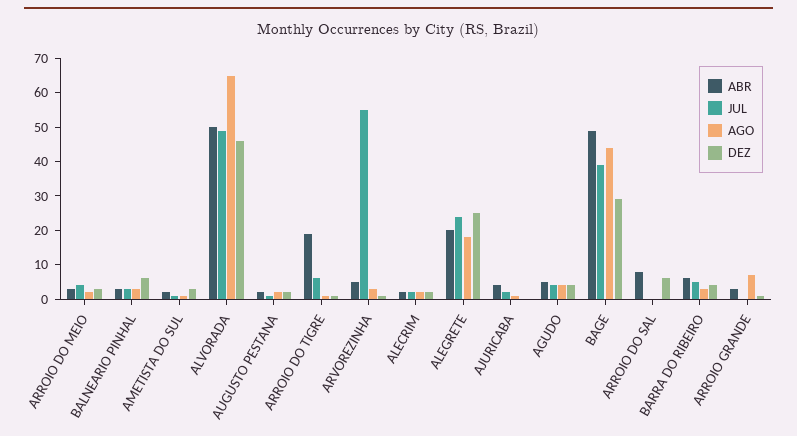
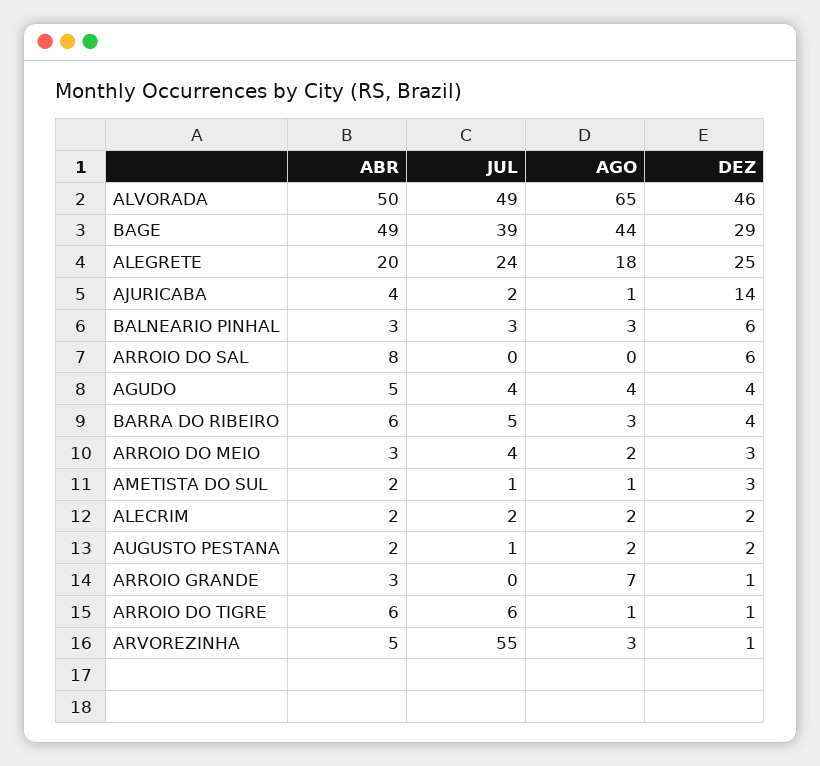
ABR, ARROIO DO TIGRE: 20 -> 6
DEZ, AJURICABA: 0 -> 14

